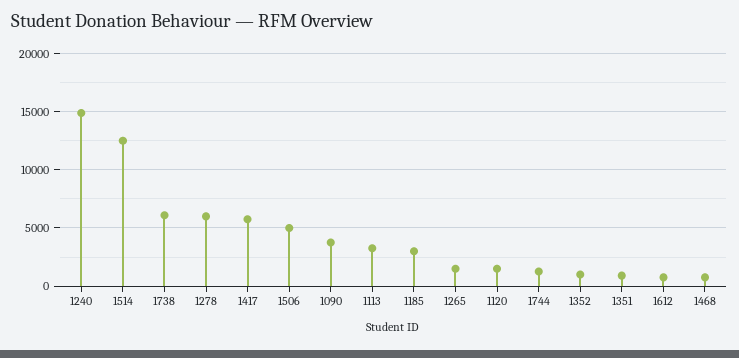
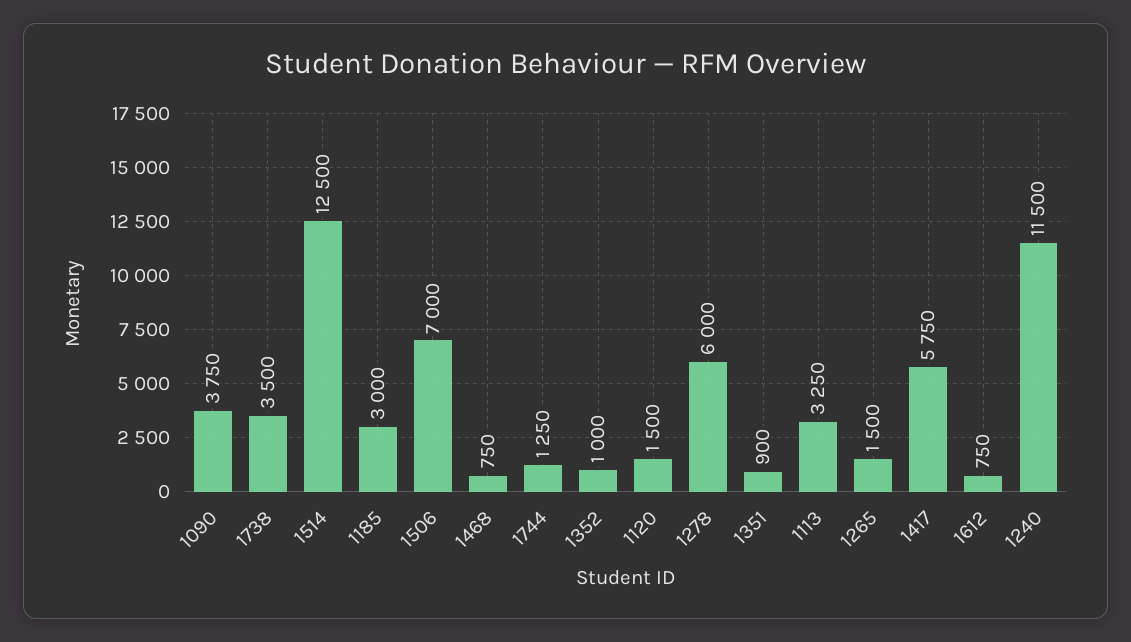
1240: 15000 -> 11500
1738: 6000 -> 3500
1506: 5000 -> 7000

